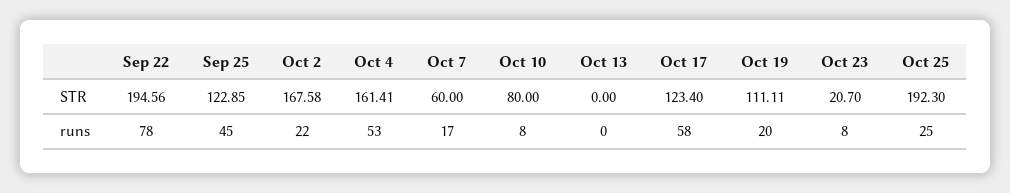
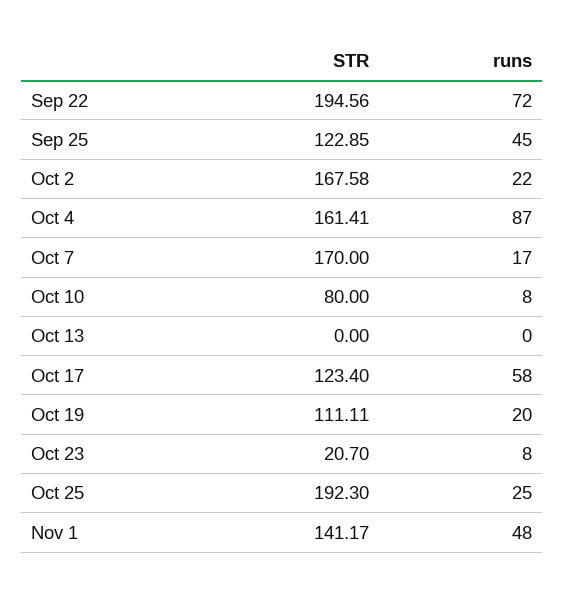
Oct 7, STR: 60 -> 170
Sep 22, runs: 78 -> 72
Oct 4, runs: 53 -> 87
Nov 1, STR: none -> 141.17
Nov 1, runs: none -> 48

